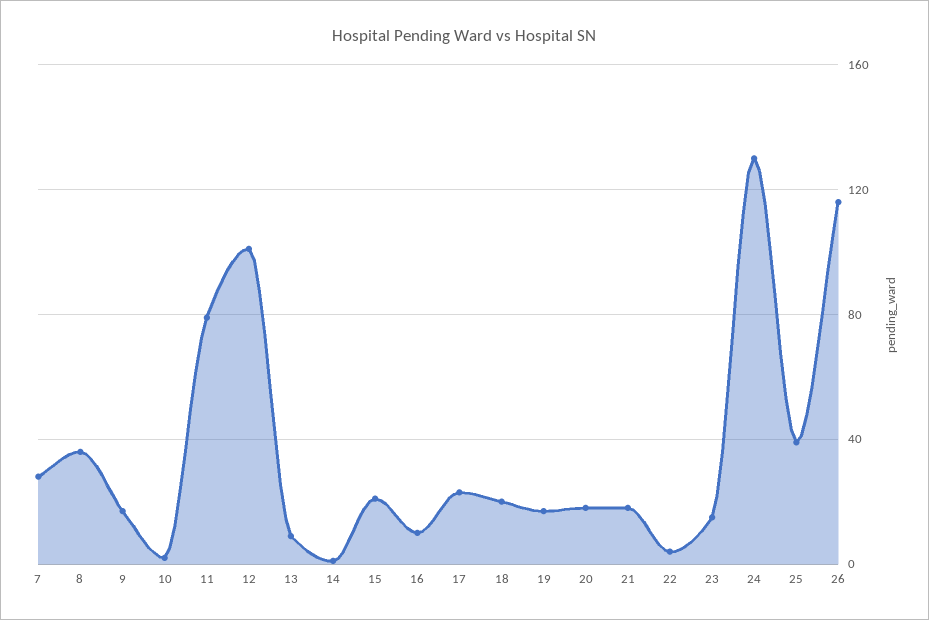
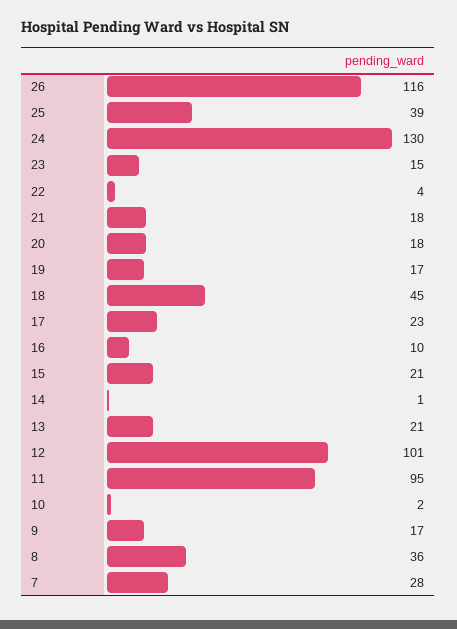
11: 80 -> 95
13: 10 -> 21
18: 20 -> 45

